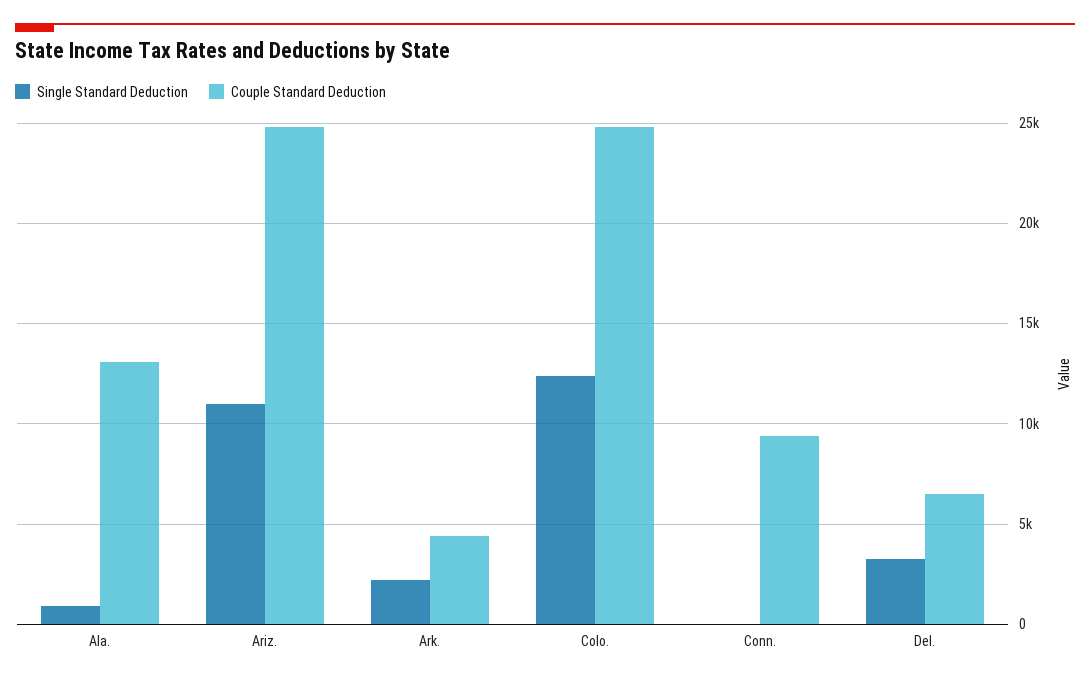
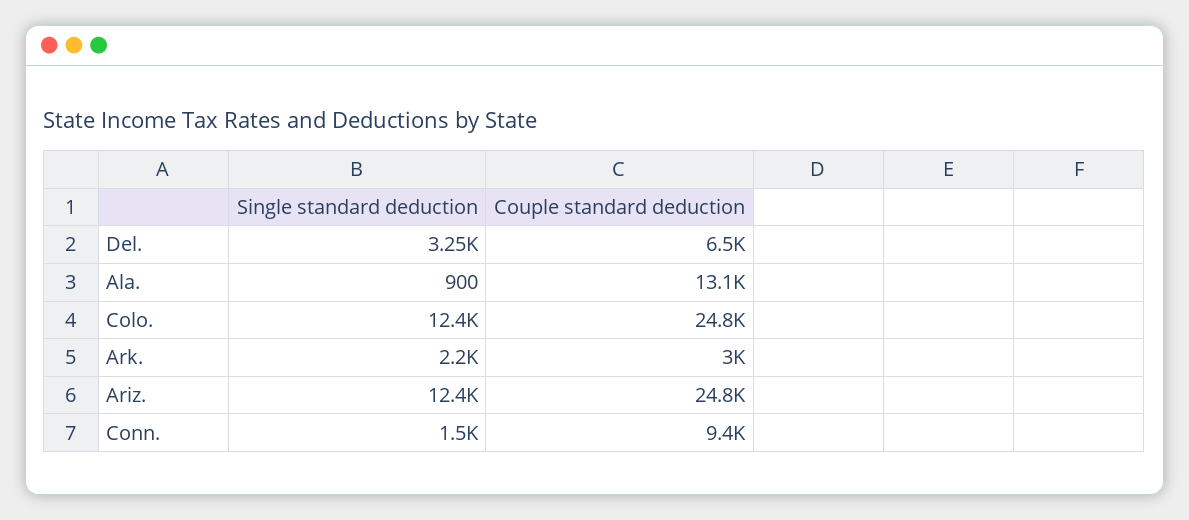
Single Standard Deduction, Ariz.: 11000 -> 12400
Couple Standard Deduction, Ark.: 4500 -> 3000
Single Standard Deduction, Conn.: 0 -> 1500

